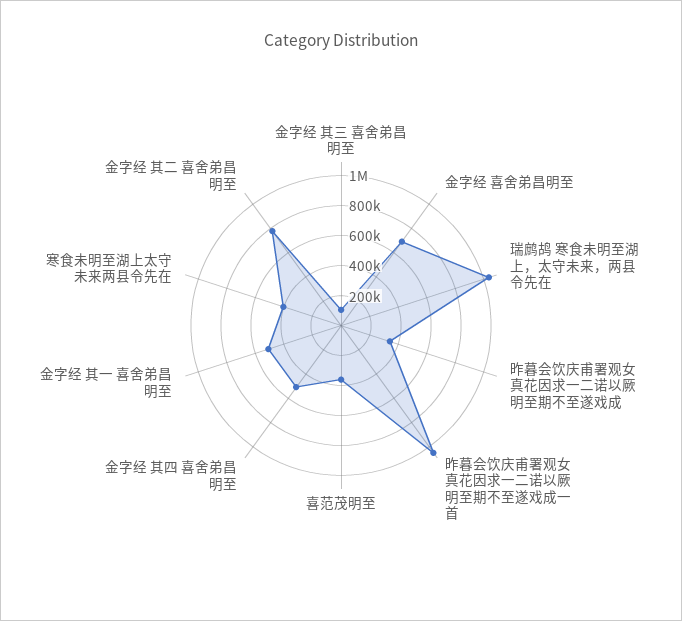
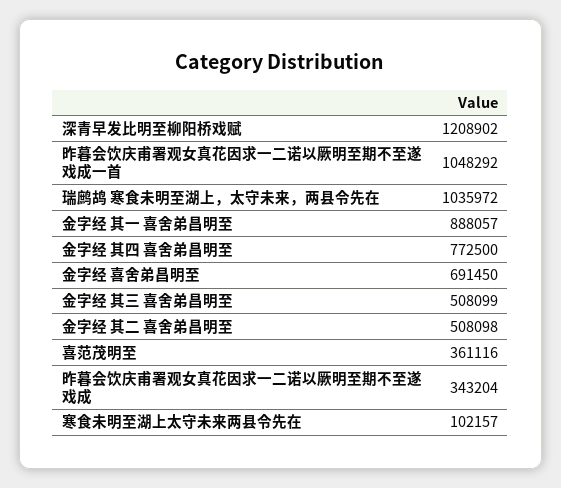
金字经 其三 喜舍弟昌明至: 100000 -> 508099
金字经 其四 喜舍弟昌明至: 500000 -> 772500
金字经 其一 喜舍弟昌明至: 500000 -> 888057
寒食未明至湖上太守未来两县令先在: 400000 -> 102157
金字经 其二 喜舍弟昌明至: 800000 -> 508098
深青早发比明至柳阳桥戏赋: none -> 1208902

